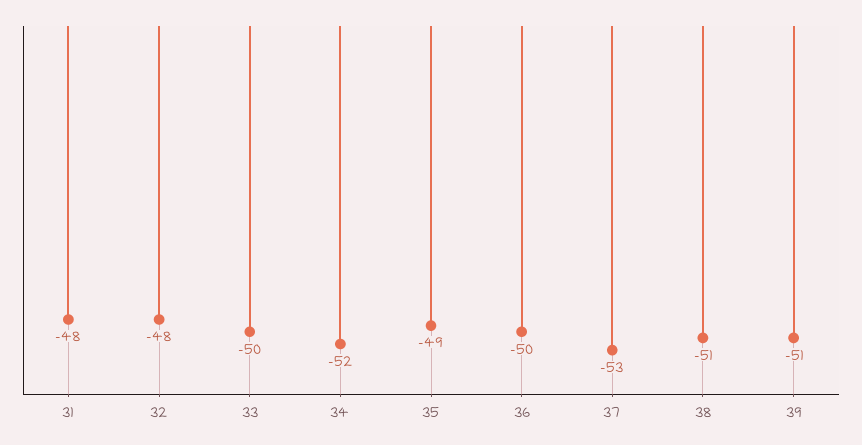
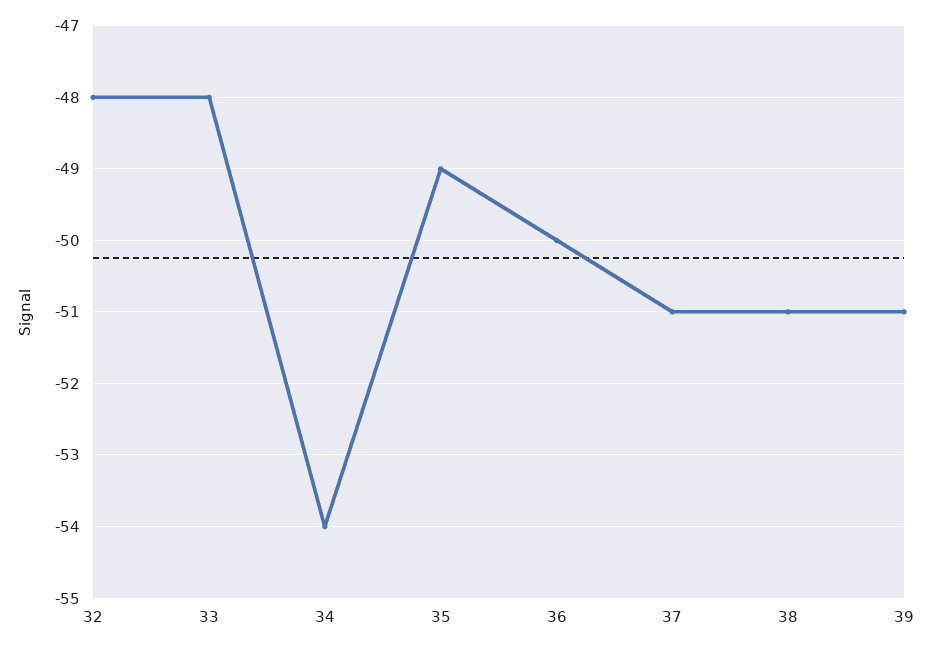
31: -48 -> none
33: -50 -> -48
34: -52 -> -54
37: -53 -> -51

